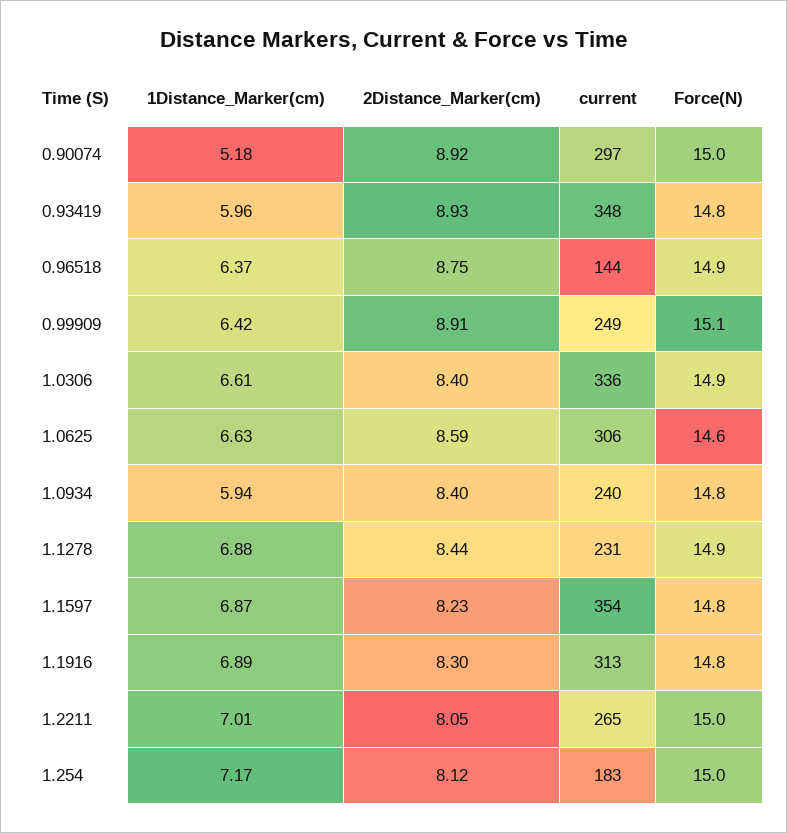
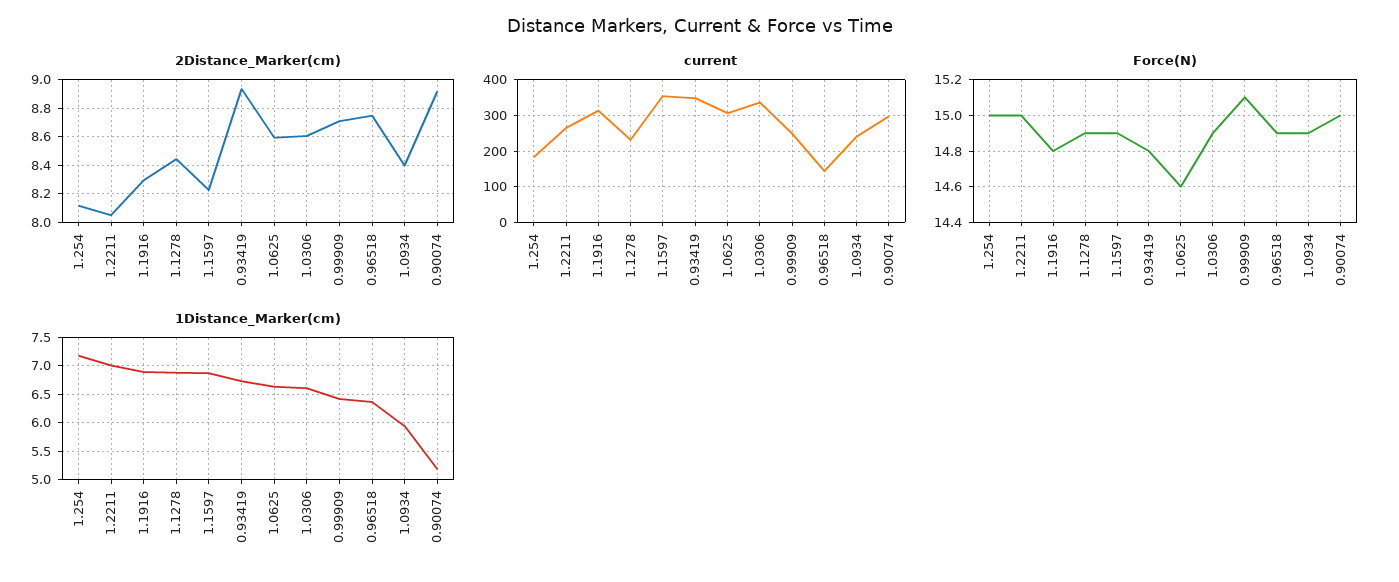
1Distance_Marker(cm), 0.93419: 5.96 -> 6.75
2Distance_Marker(cm), 0.99909: 8.91 -> 8.7
2Distance_Marker(cm), 1.0306: 8.4 -> 8.6
Force(N), 1.0934: 14.8 -> 14.9
Force(N), 1.1597: 14.8 -> 14.9

